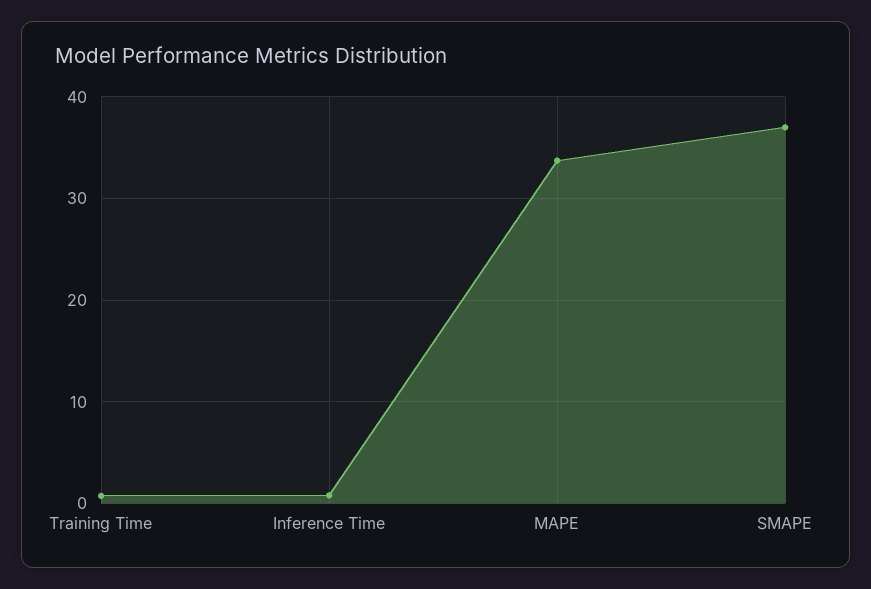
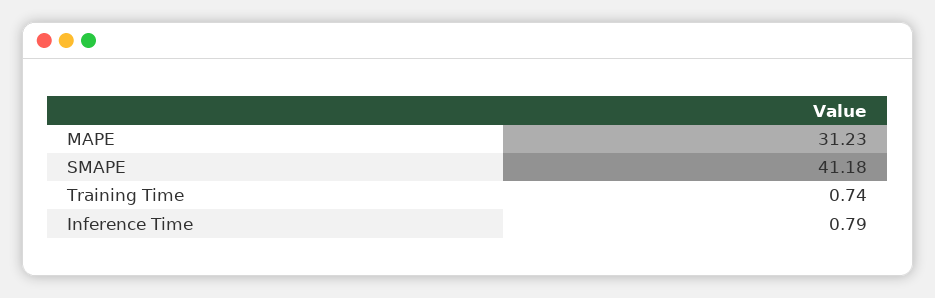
MAPE: 34 -> 31.23
SMAPE: 37 -> 41.18

